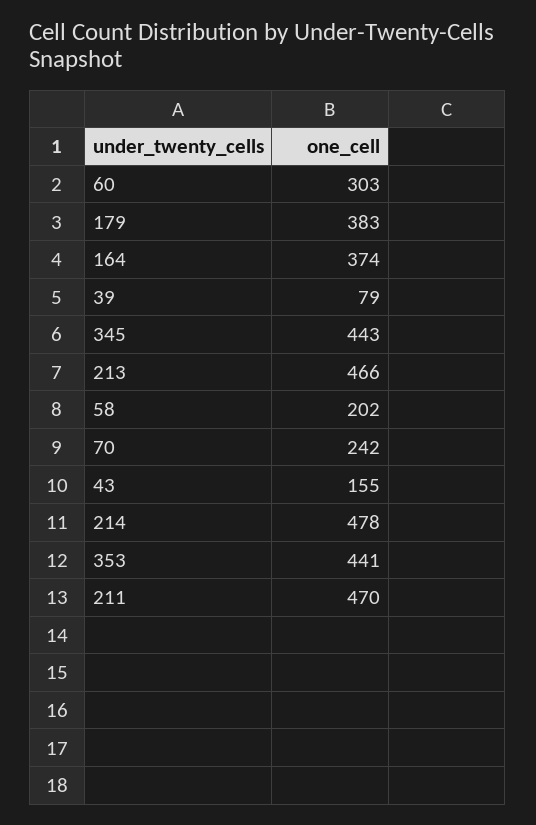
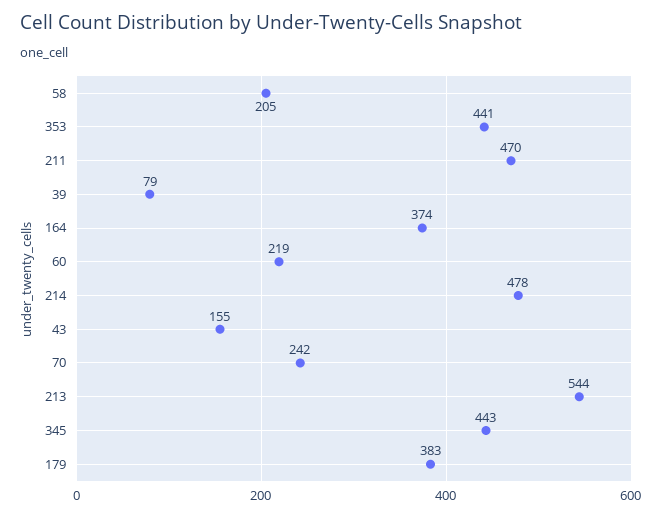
60: 303 -> 219
213: 466 -> 544
58: 202 -> 205

